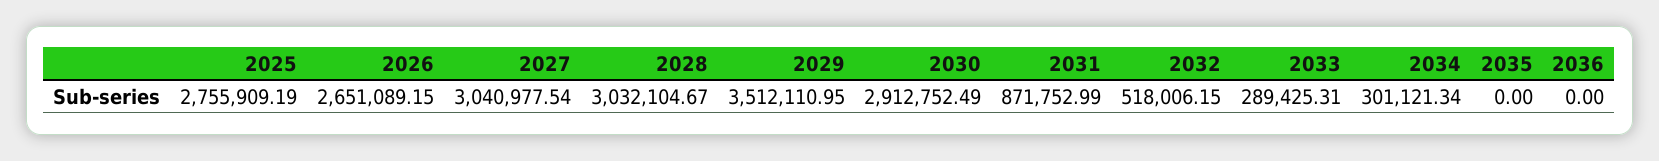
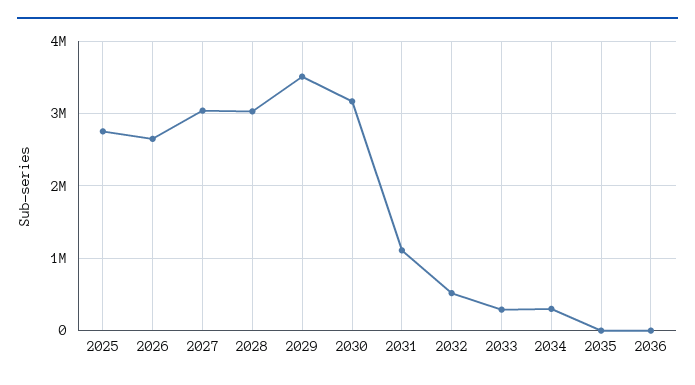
2030: 2912752.49 -> 3200000
2031: 871752.99 -> 1100000

